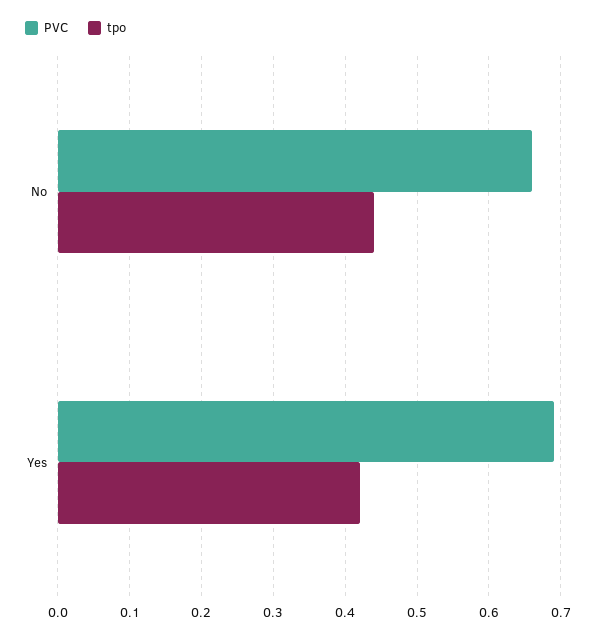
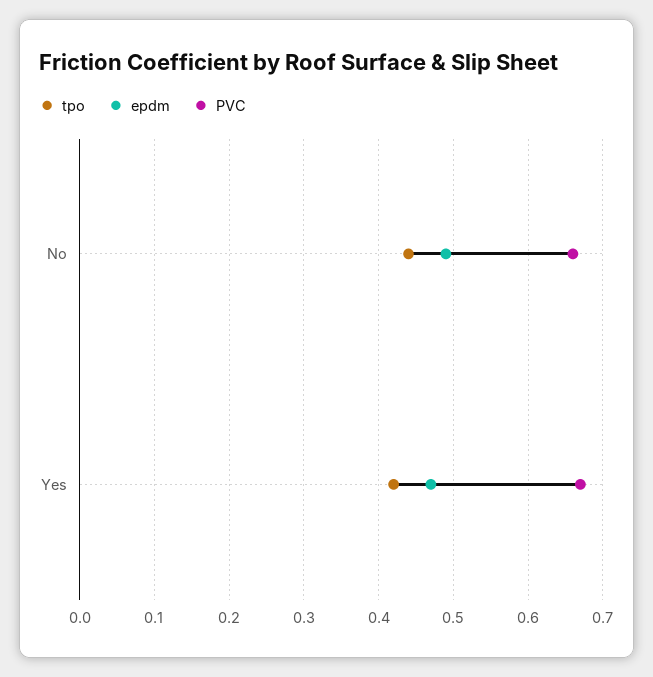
PVC, Yes: 0.69 -> 0.67
epdm, No: none -> 0.49
epdm, Yes: none -> 0.47

